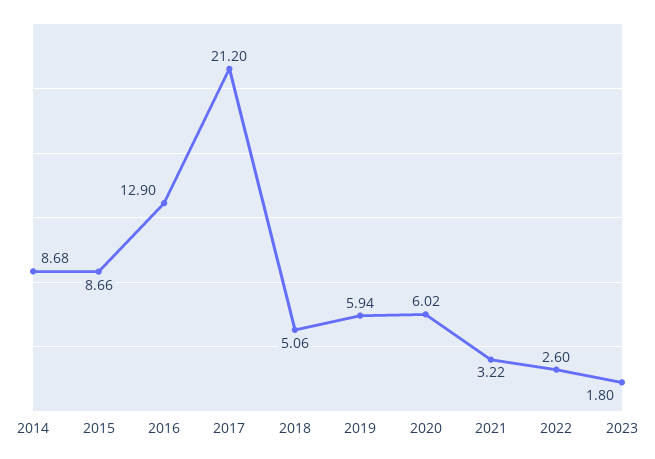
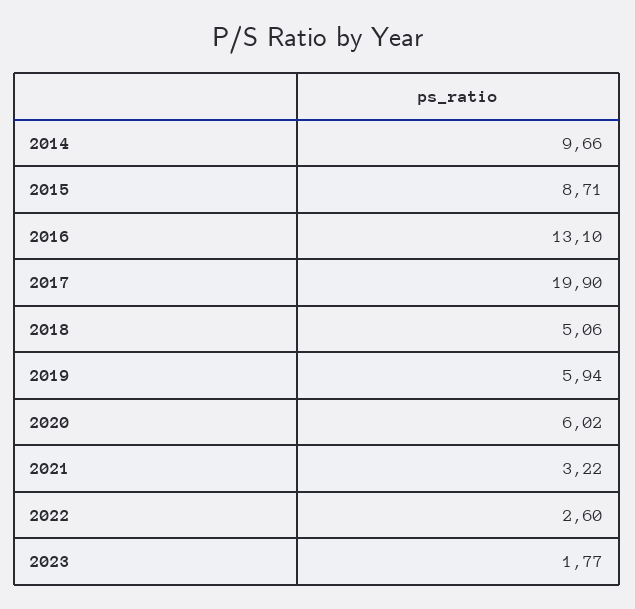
2014: 8.68 -> 9.66
2015: 8.66 -> 8.71
2016: 12.9 -> 13.1
2017: 21.2 -> 19.9
2023: 1.8 -> 1.77

